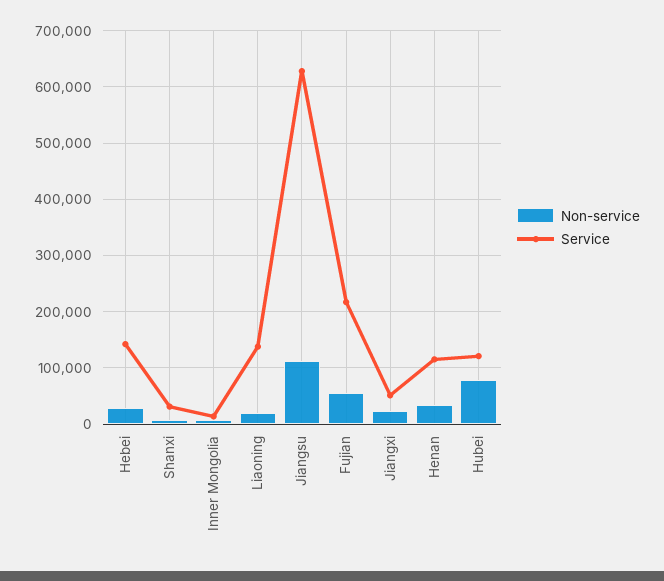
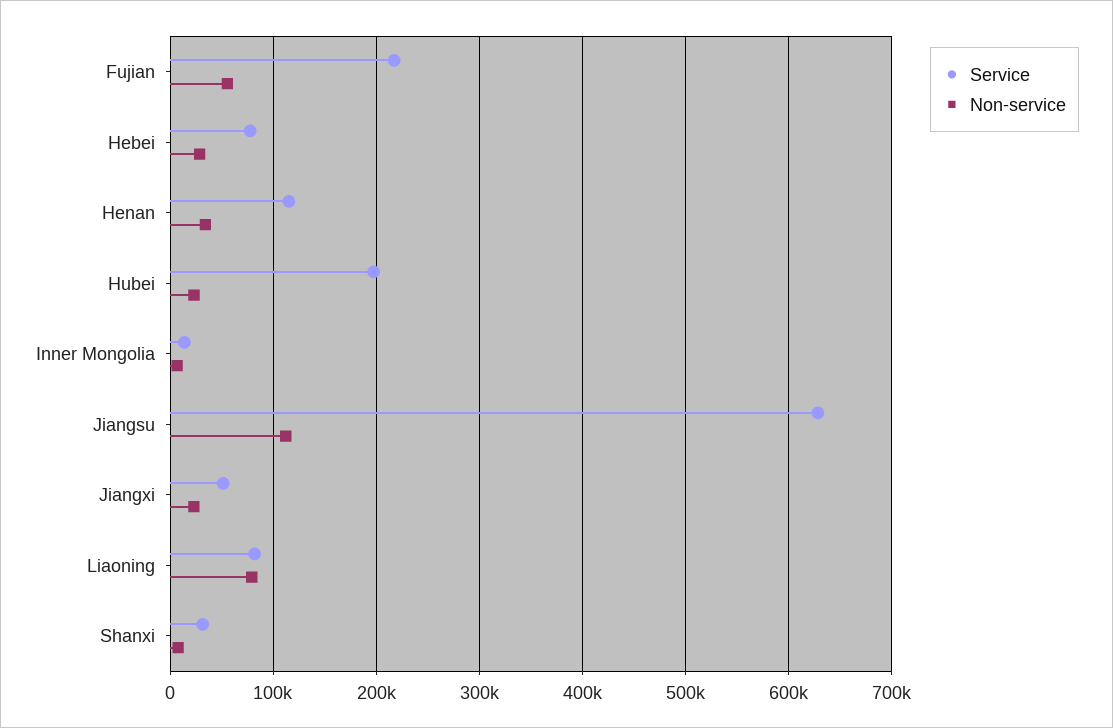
Service, Hebei: 140000 -> 80000
Non-service, Liaoning: 20000 -> 80000
Service, Liaoning: 140000 -> 80000
Non-service, Hubei: 80000 -> 20000
Service, Hubei: 120000 -> 200000

